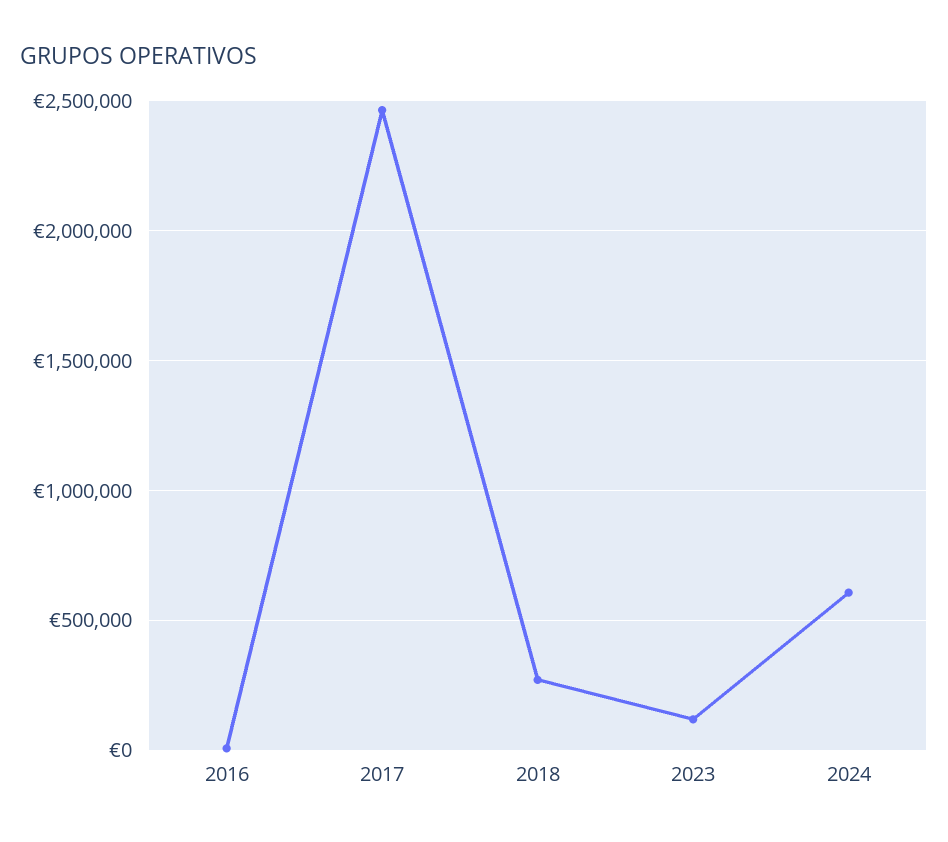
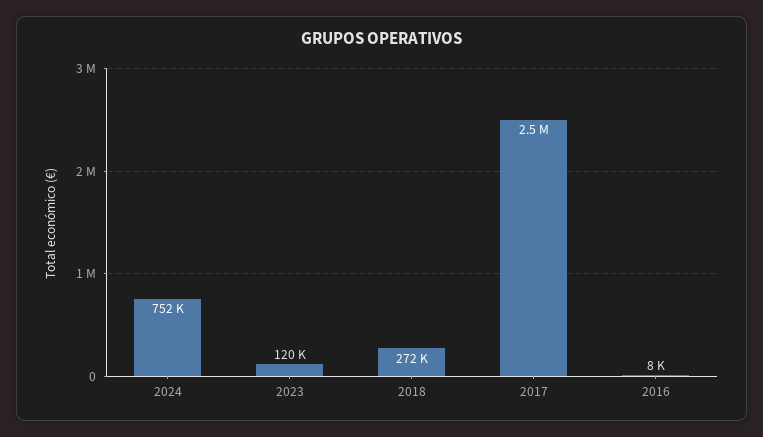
2024: 600000 -> 752000

